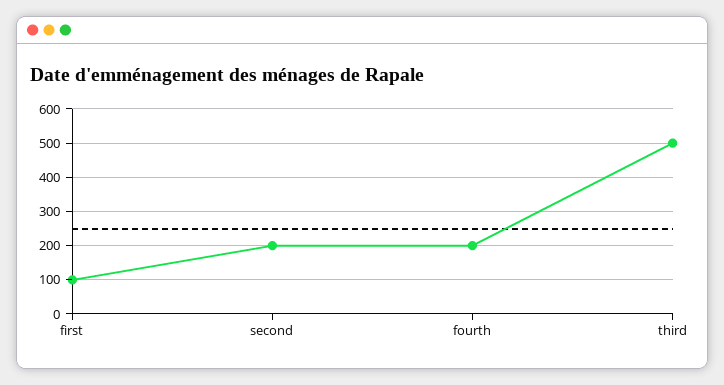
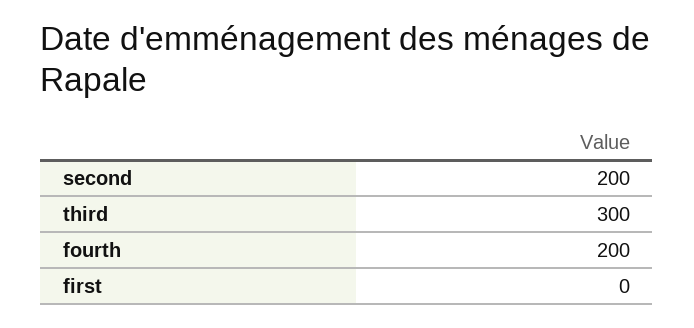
first: 100 -> 0
third: 500 -> 300

